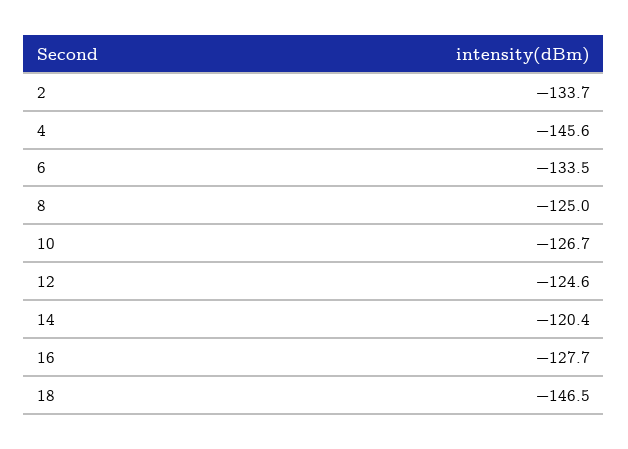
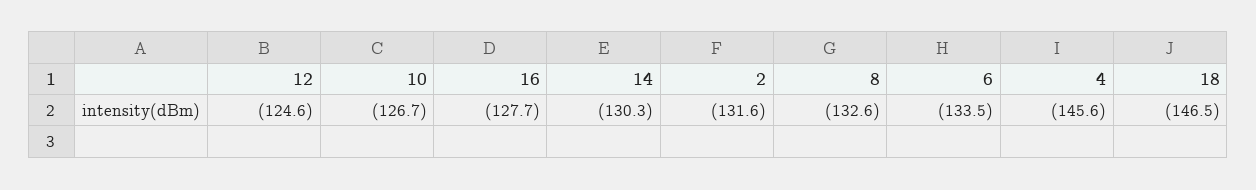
2: -133.7 -> -131.6
8: -125 -> -132.6
14: -120.4 -> -130.3

